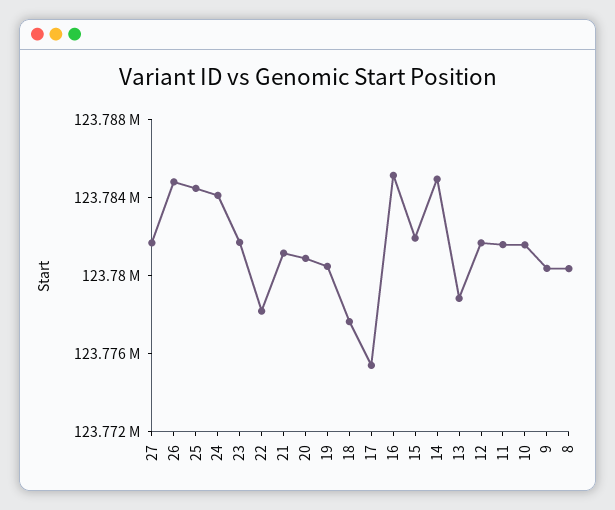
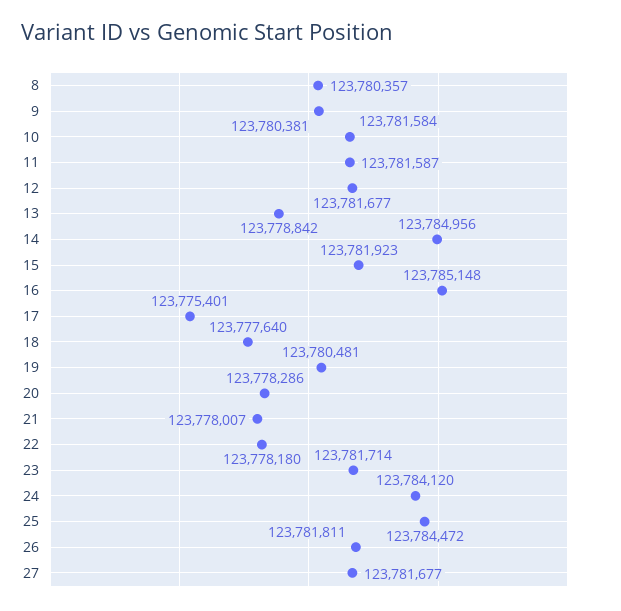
26: 123785000 -> 123781811
21: 123781000 -> 123778007
20: 123781000 -> 123778286

